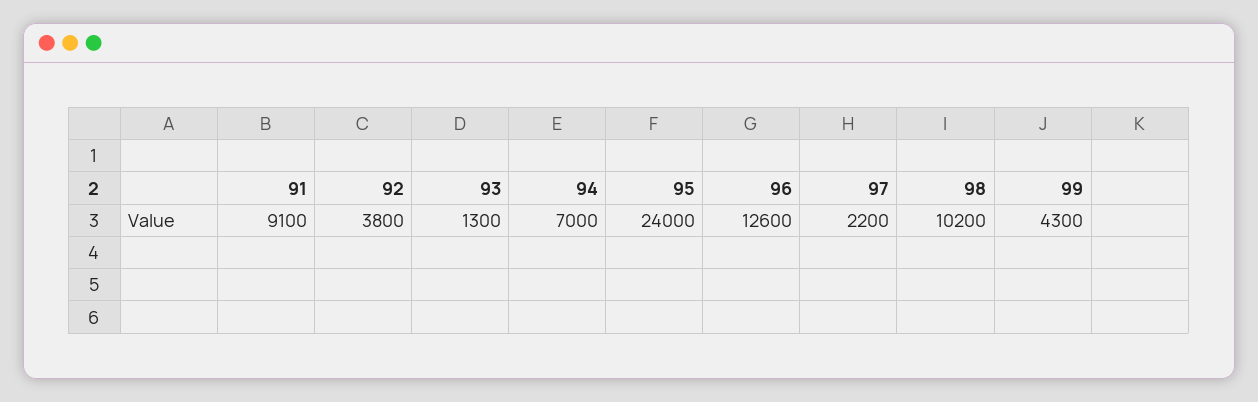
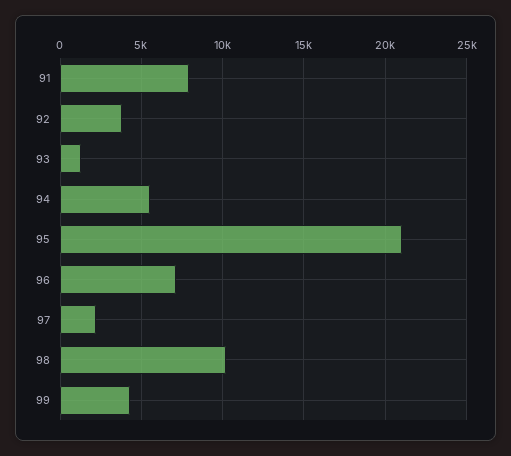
91: 9100 -> 8000
94: 7000 -> 5500
95: 24000 -> 21000
96: 12600 -> 7000

